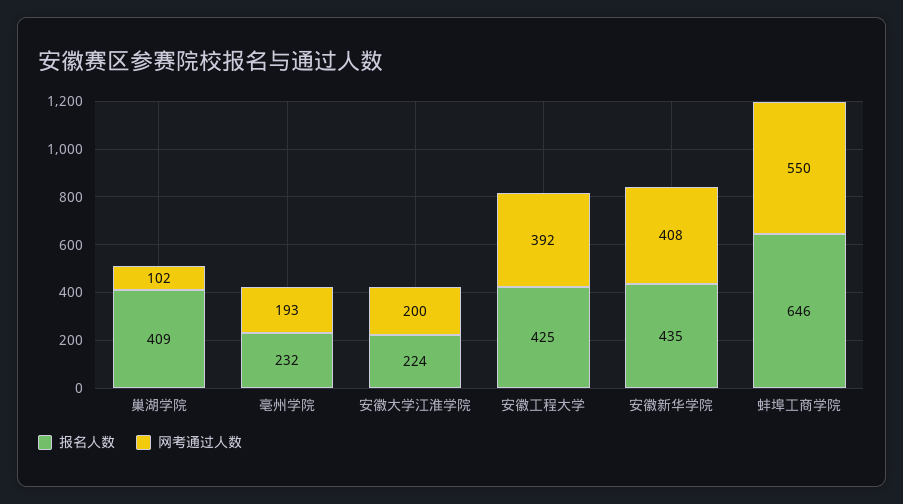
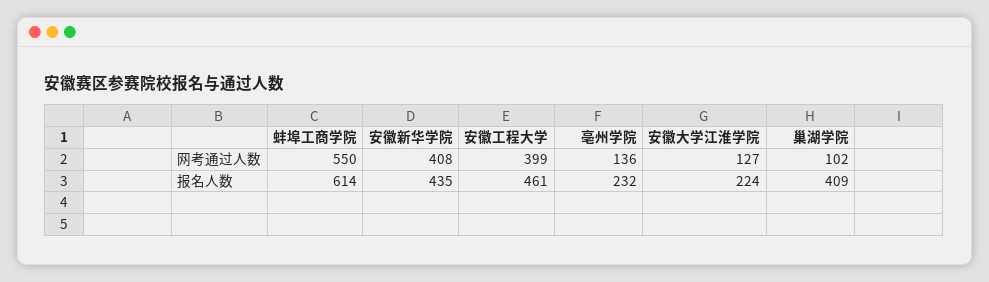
网考通过人数, 亳州学院: 193 -> 136
网考通过人数, 安徽大学江淮学院: 200 -> 127
报名人数, 安徽工程大学: 425 -> 461
网考通过人数, 安徽工程大学: 392 -> 399
报名人数, 蚌埠工商学院: 646 -> 614

